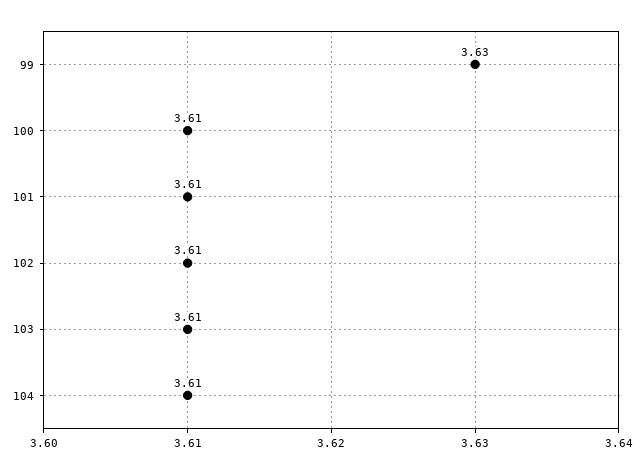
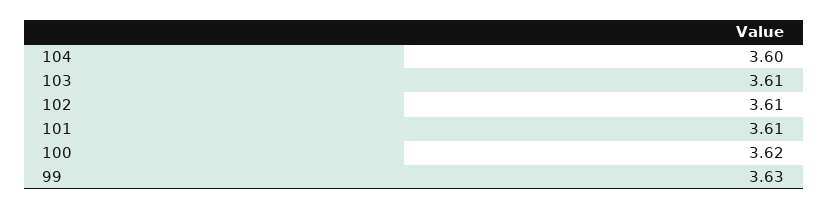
100: 3.61 -> 3.62
104: 3.61 -> 3.6

